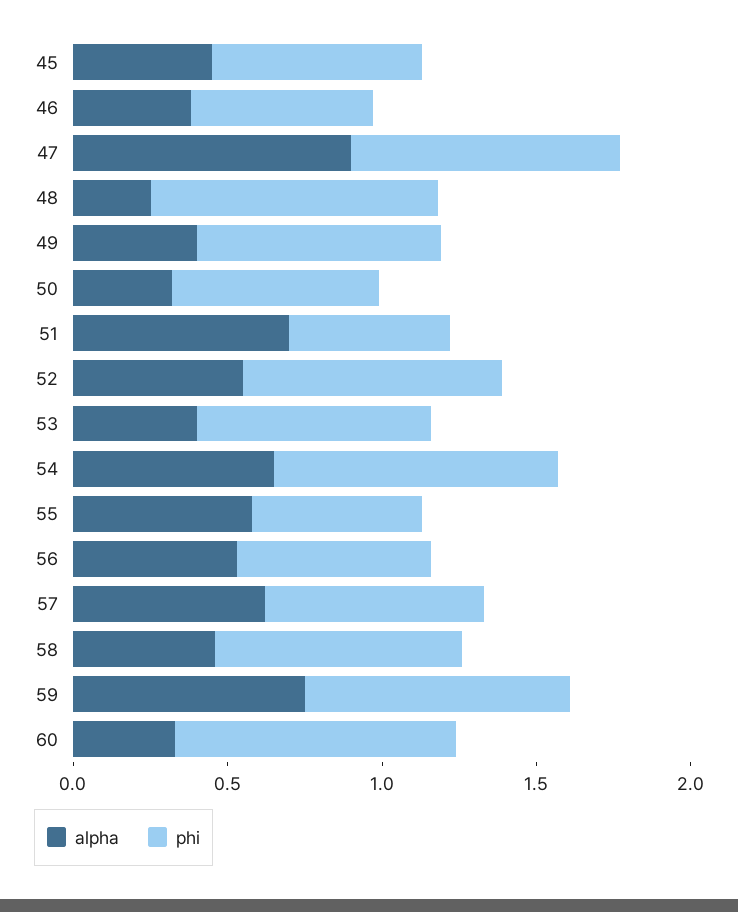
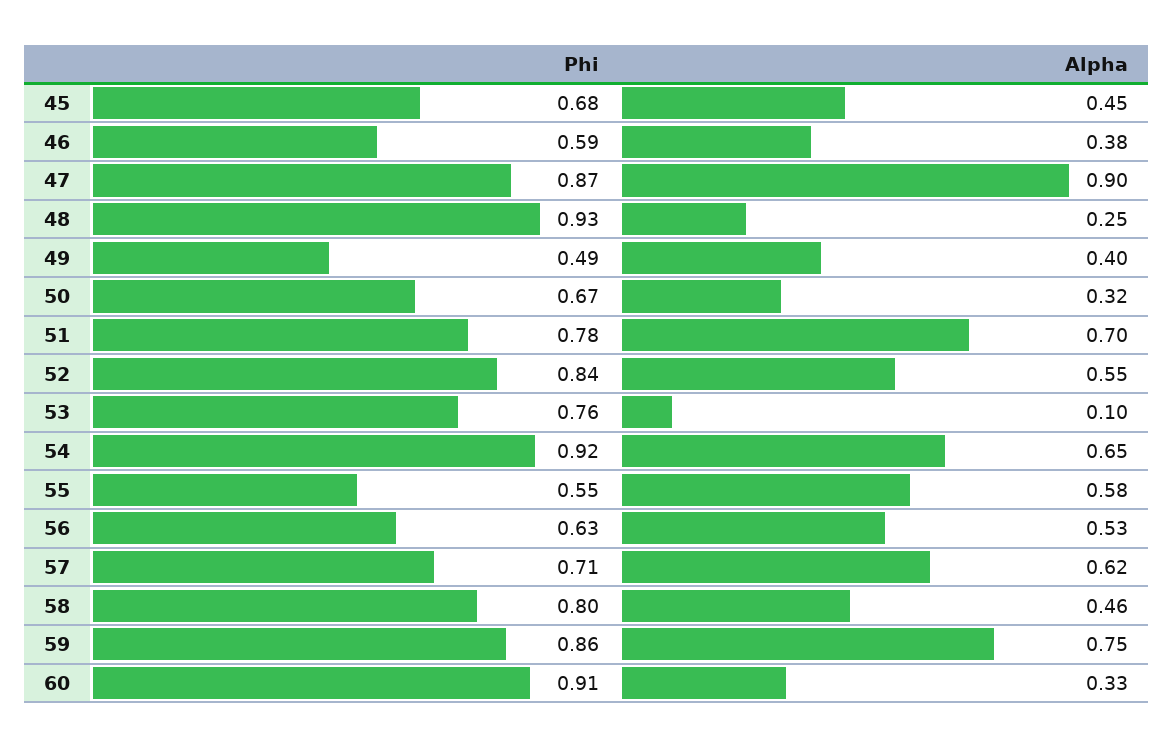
phi, 49: 0.8 -> 0.49
phi, 51: 0.5 -> 0.78
alpha, 53: 0.4 -> 0.1

